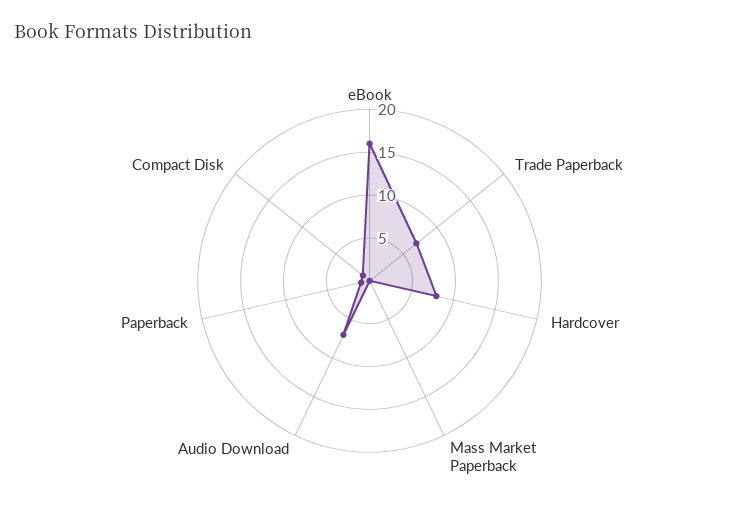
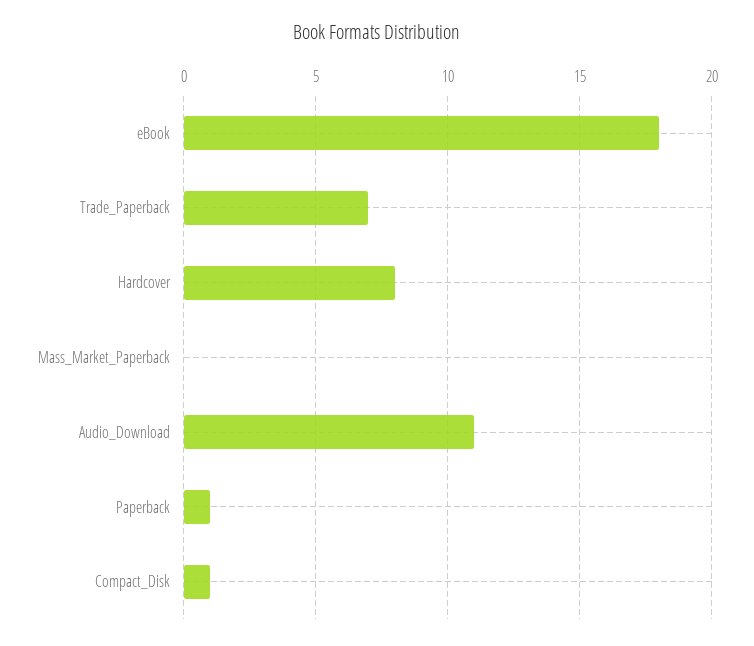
eBook: 16 -> 18
Audio Download: 7 -> 11

